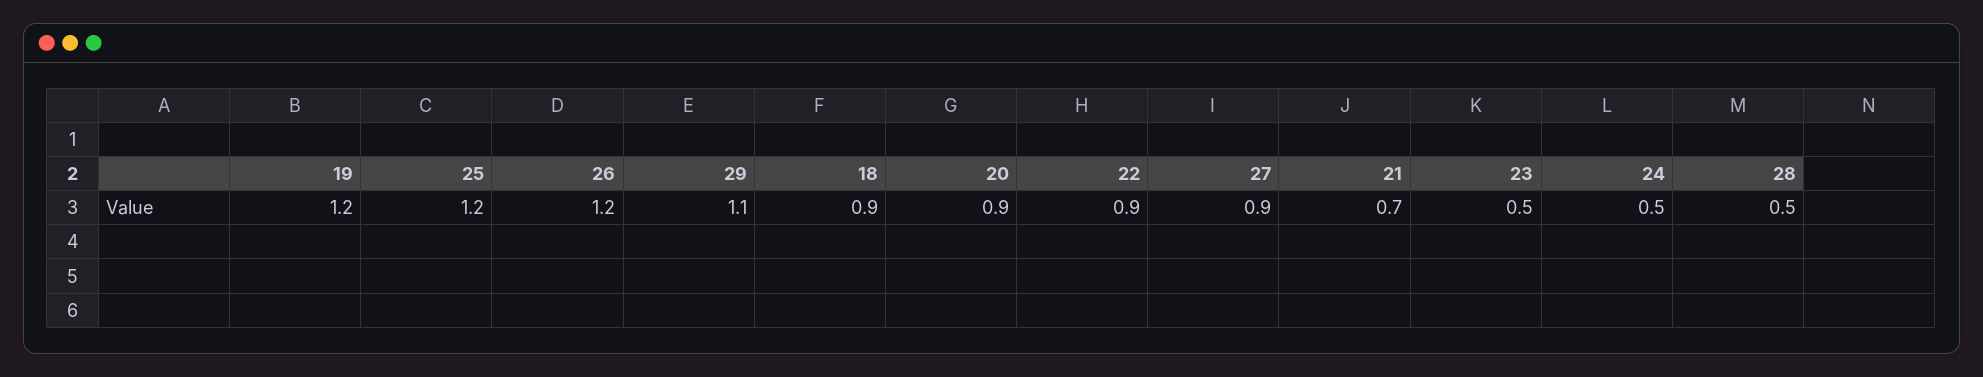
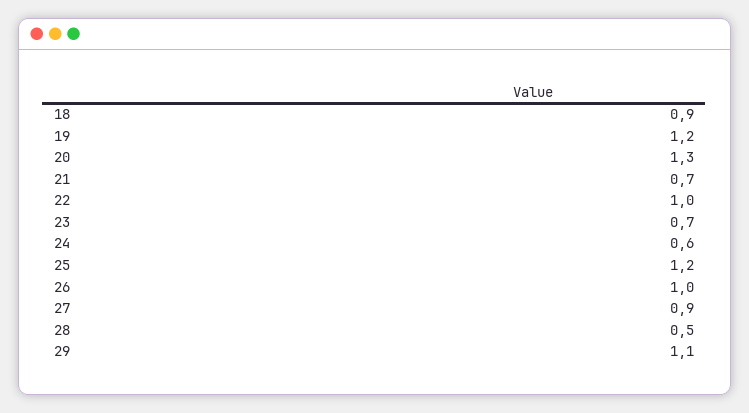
26: 1.2 -> 1
20: 0.9 -> 1.3
22: 0.9 -> 1
23: 0.5 -> 0.7
24: 0.5 -> 0.6

